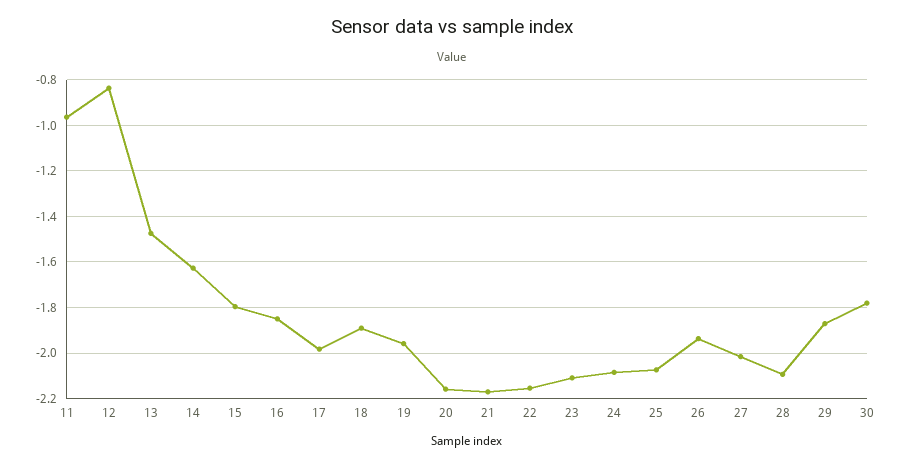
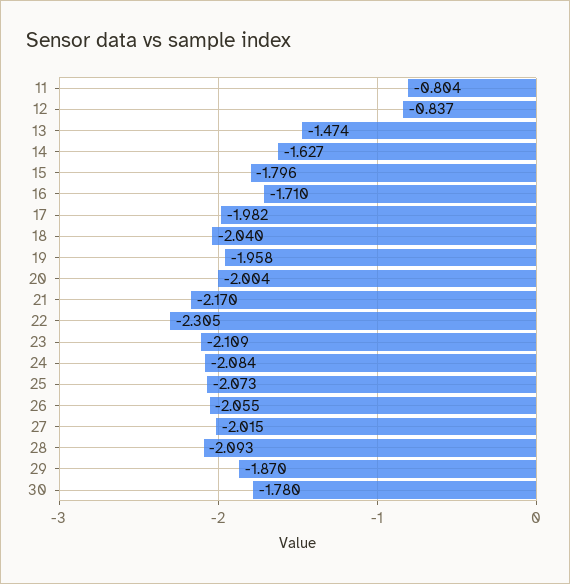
11: -0.95 -> -0.804
16: -1.85 -> -1.71
18: -1.9 -> -2.04
20: -2.15 -> -2.004
22: -2.15 -> -2.305
26: -1.95 -> -2.055

